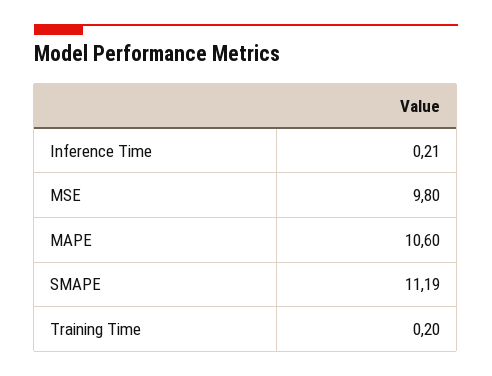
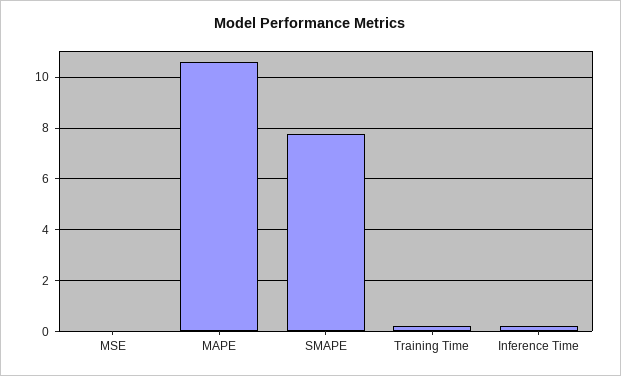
MSE: 9.8 -> 0
SMAPE: 11.19 -> 7.75

